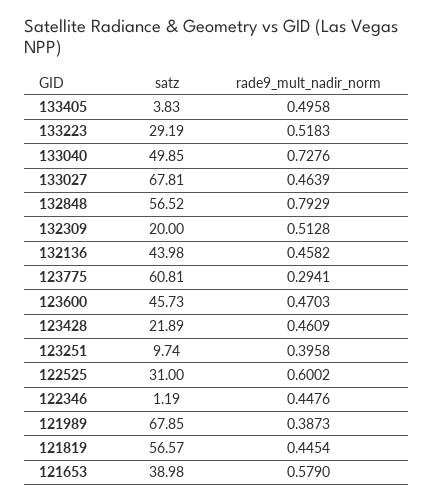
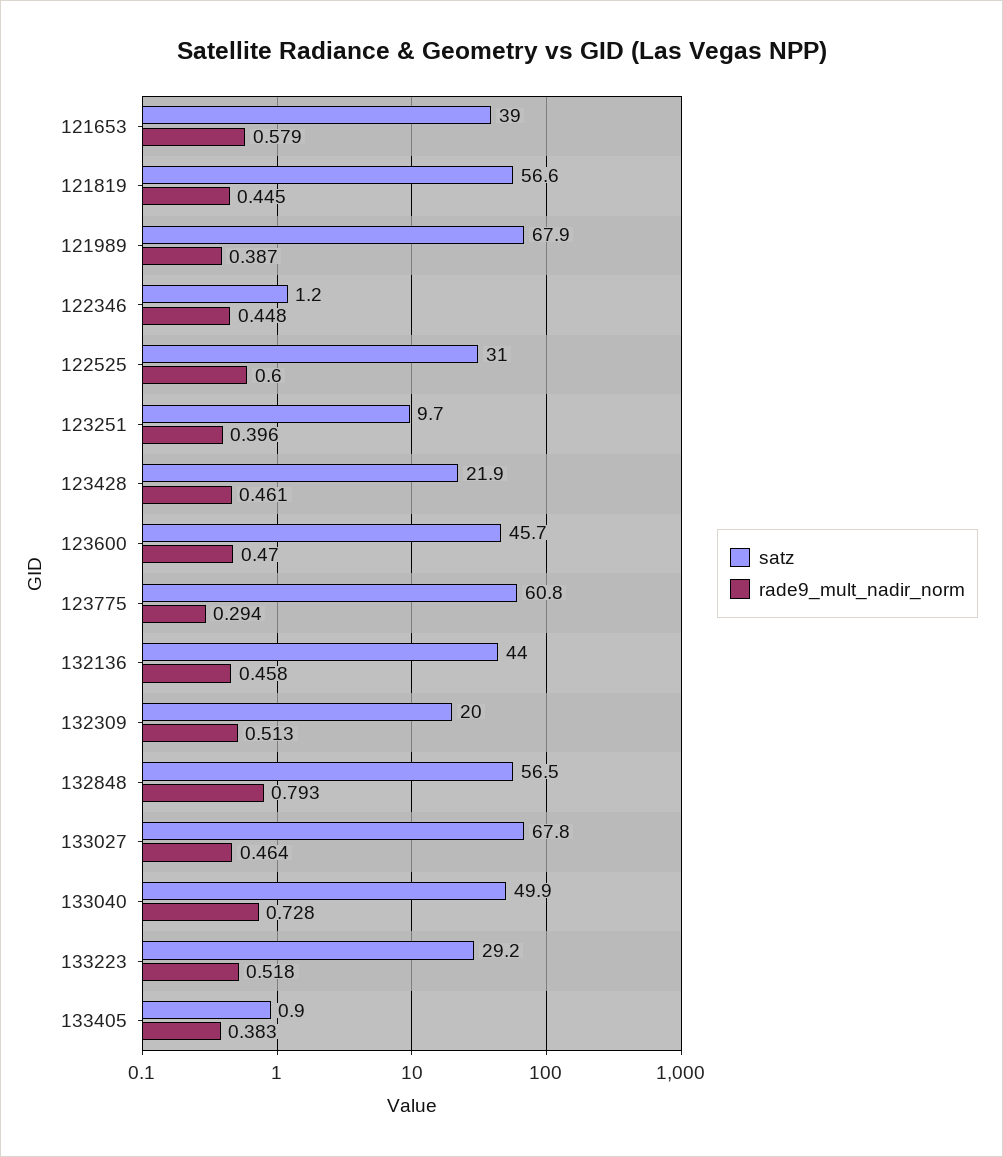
satz, 133405: 3.83 -> 0.9
rade9_mult_nadir_norm, 133405: 0.4958 -> 0.383

